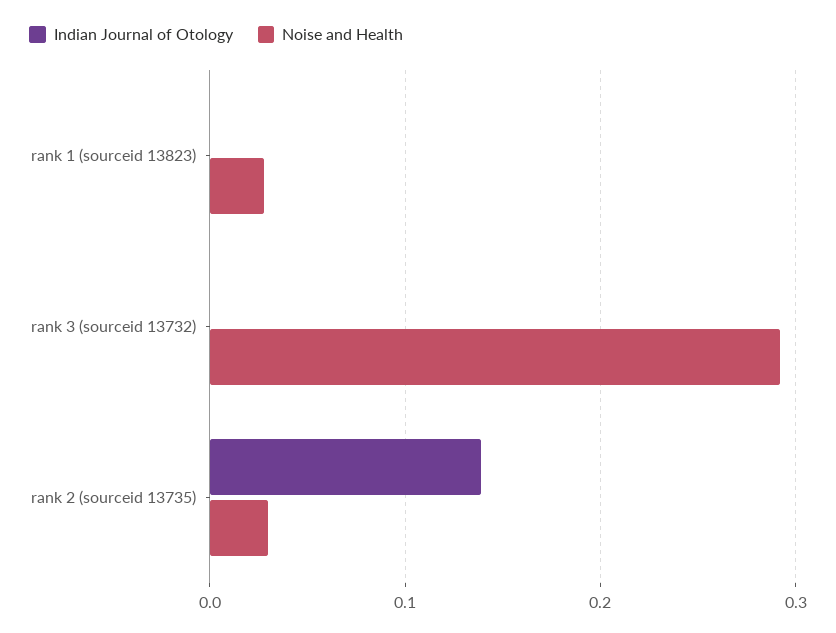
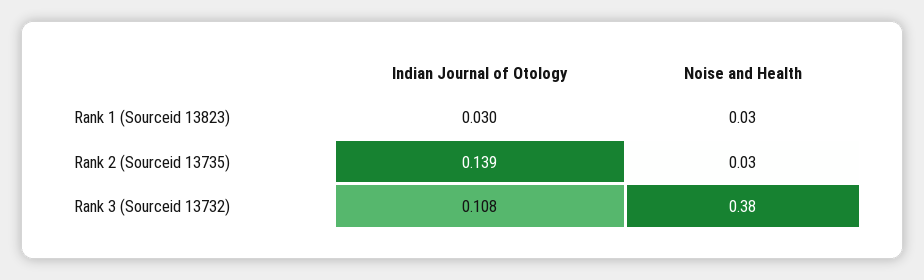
Indian Journal of Otology, rank 1 (sourceid 13823): 0 -> 0.03
Indian Journal of Otology, rank 3 (sourceid 13732): 0 -> 0.108
Noise and Health, rank 3 (sourceid 13732): 0.29 -> 0.38

